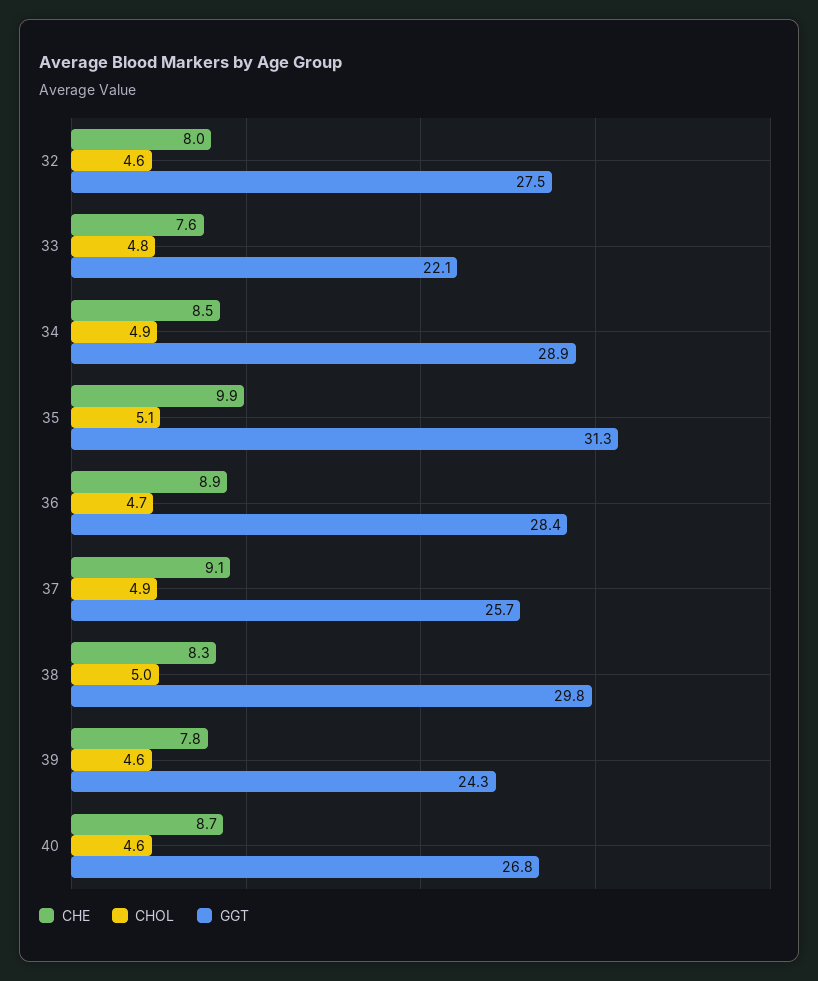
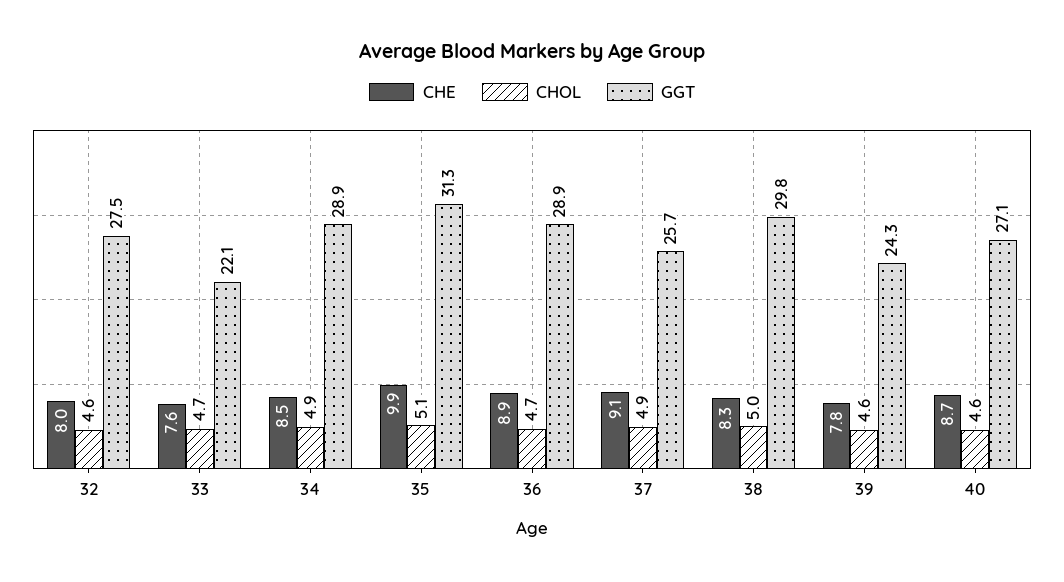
CHOL, 33: 4.8 -> 4.7
GGT, 36: 28.4 -> 28.9
GGT, 40: 26.8 -> 27.1

